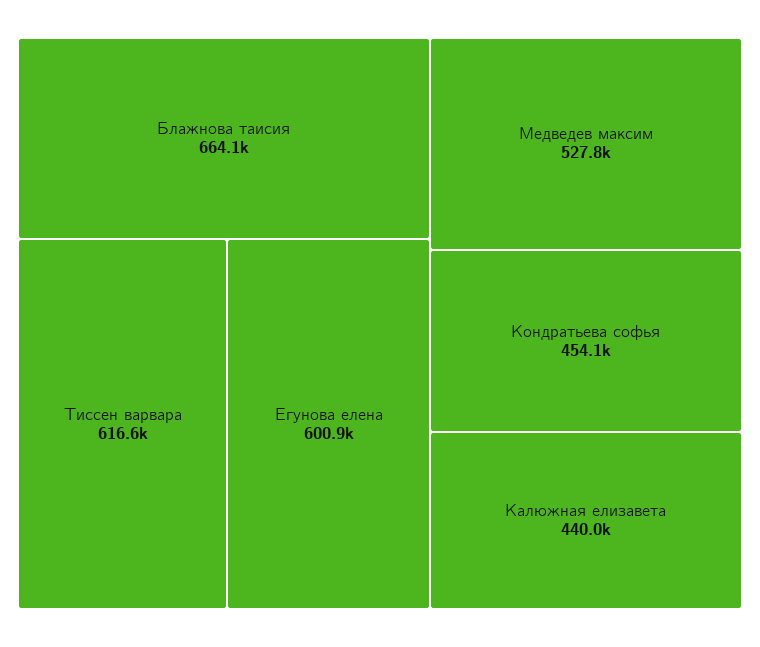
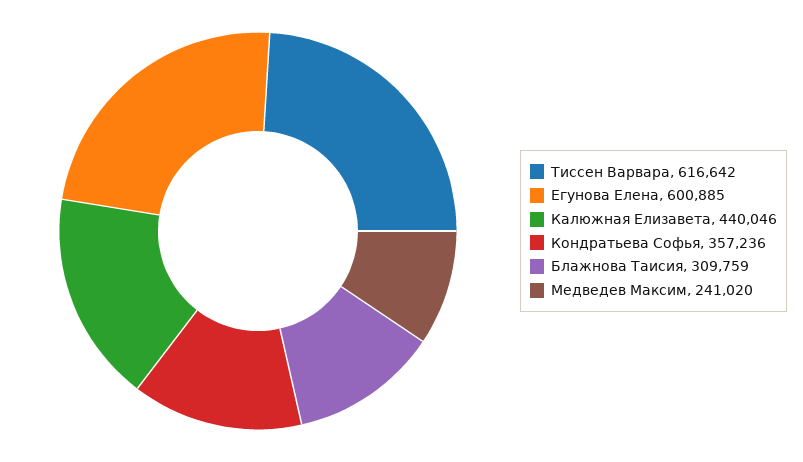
Блажнова таисия: 664100 -> 309759
Медведев максим: 527800 -> 241020
Кондратьева софья: 454100 -> 357236

